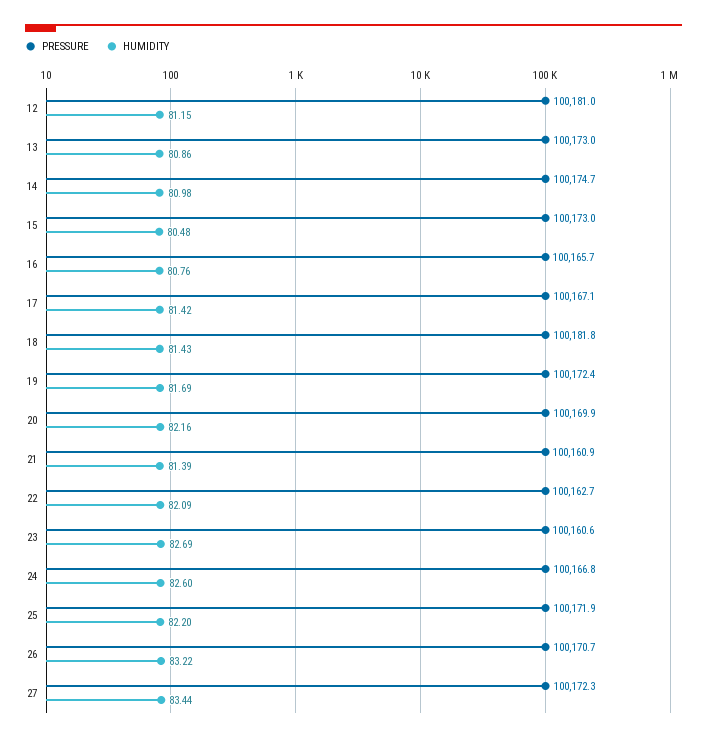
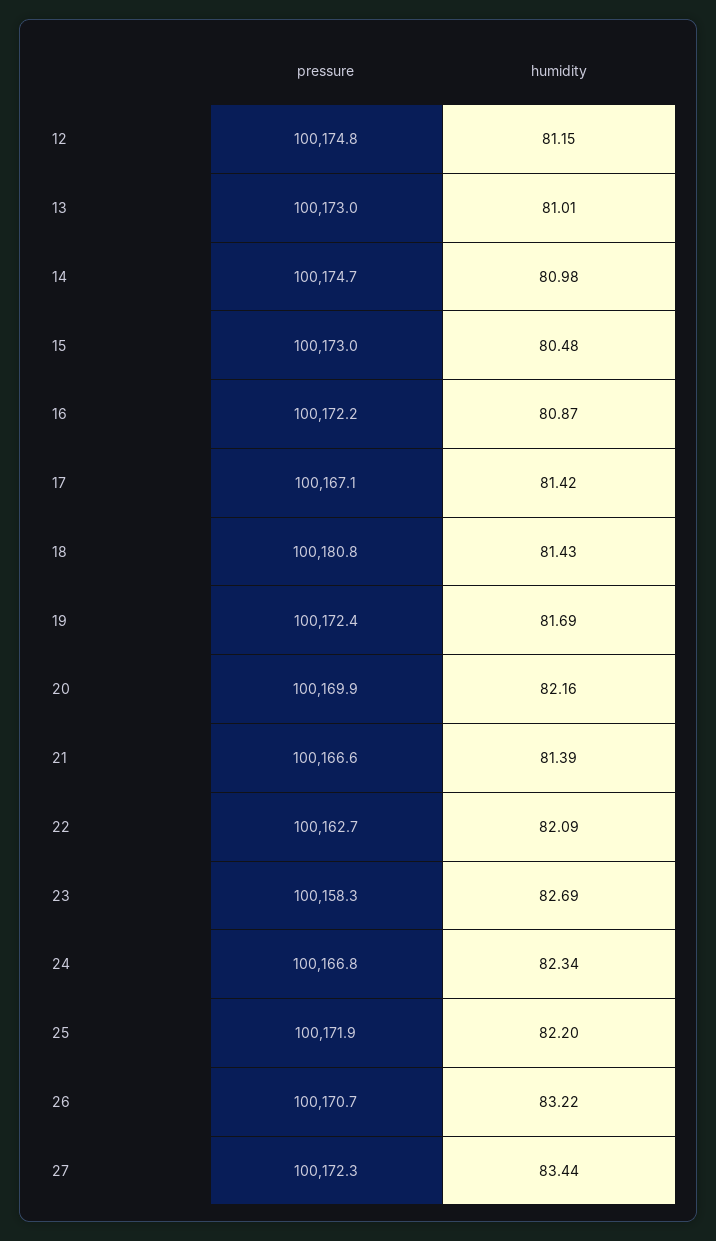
PRESSURE, 12: 100181 -> 100174.8
HUMIDITY, 13: 80.86 -> 81.01
PRESSURE, 16: 100165.7 -> 100172.2
HUMIDITY, 16: 80.76 -> 80.87
PRESSURE, 18: 100181.8 -> 100180.8
PRESSURE, 21: 100160.9 -> 100166.6
PRESSURE, 23: 100160.6 -> 100158.3
HUMIDITY, 24: 82.6 -> 82.34

